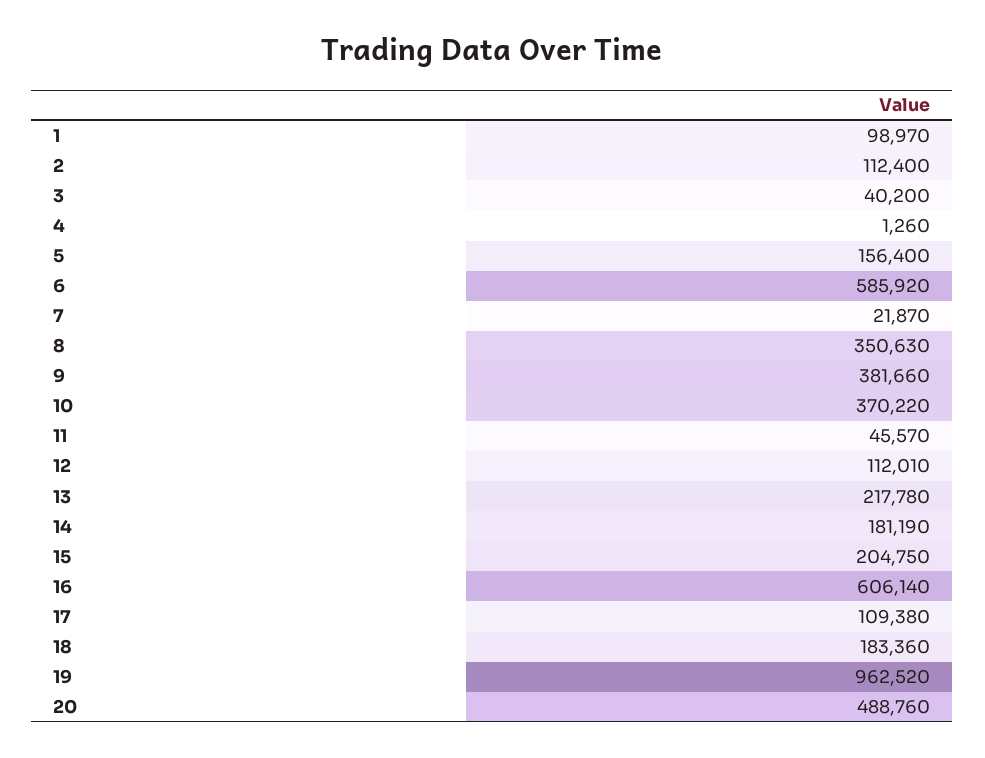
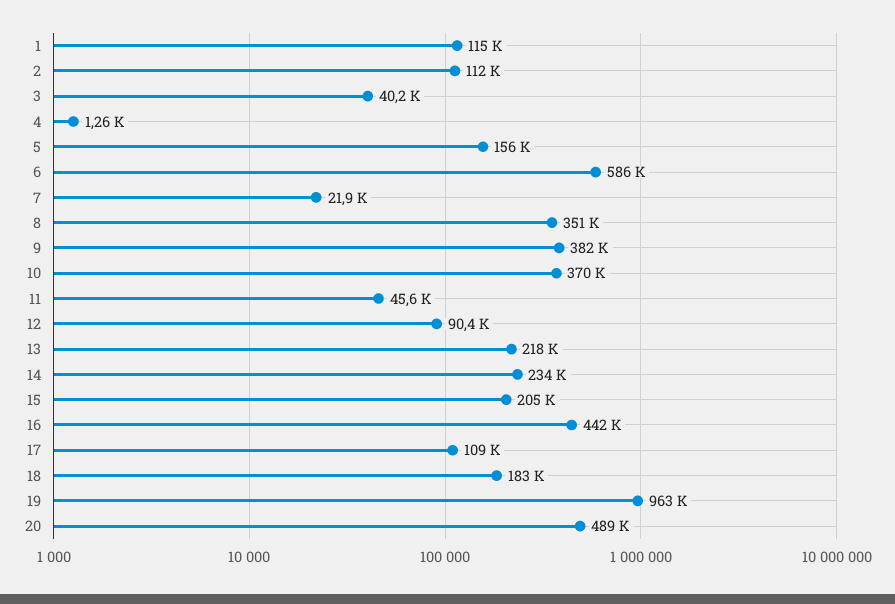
1: 98970 -> 115000
12: 112010 -> 90400
14: 181190 -> 234000
16: 606140 -> 442000

